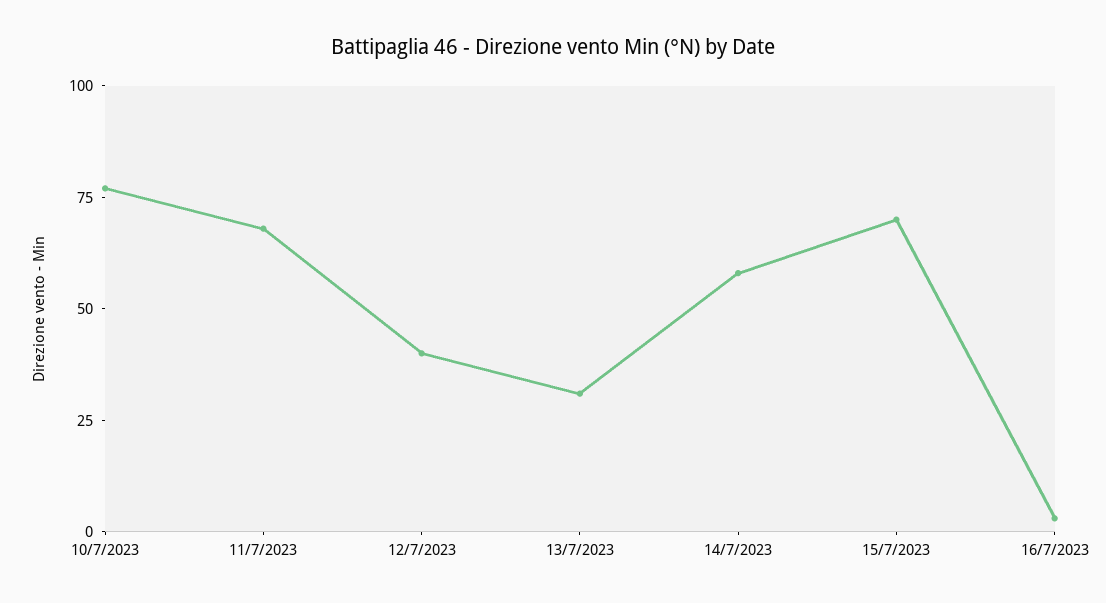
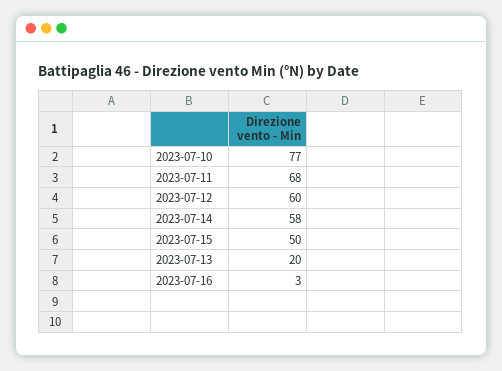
12/7/2023: 40 -> 60
13/7/2023: 30 -> 20
15/7/2023: 70 -> 50

